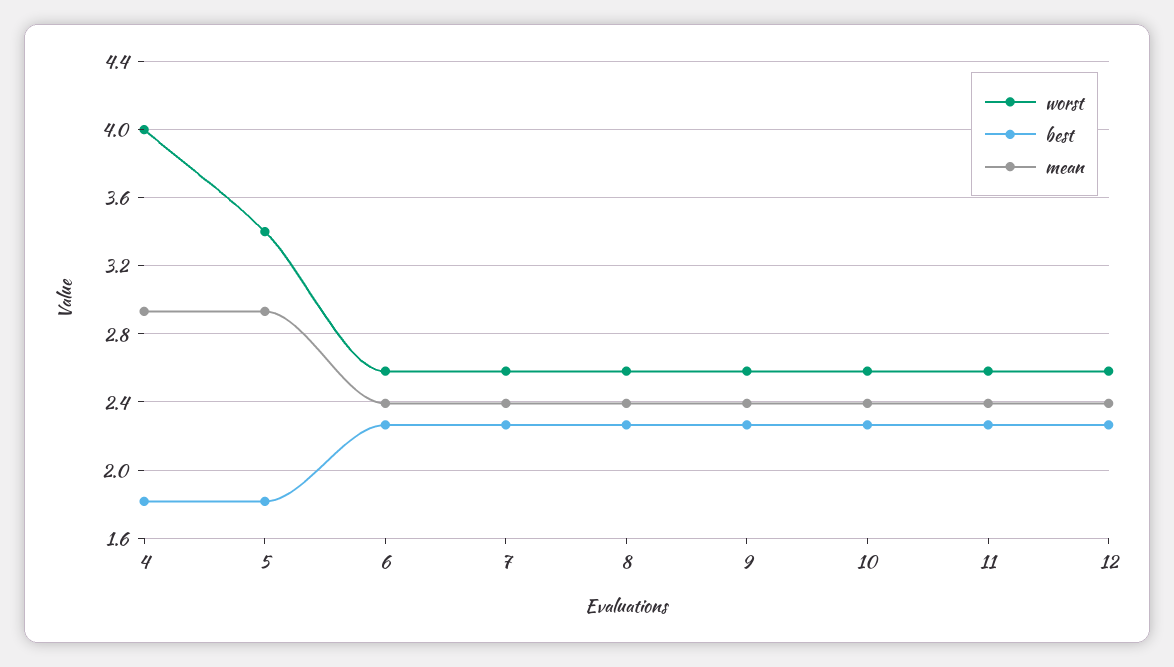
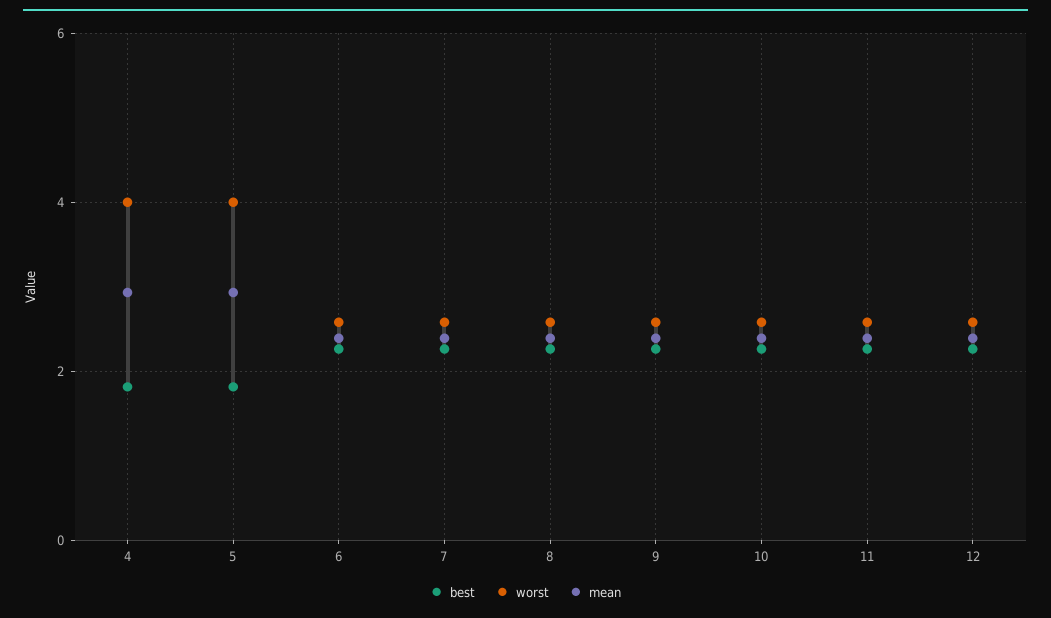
worst, 5: 3.4 -> 4

